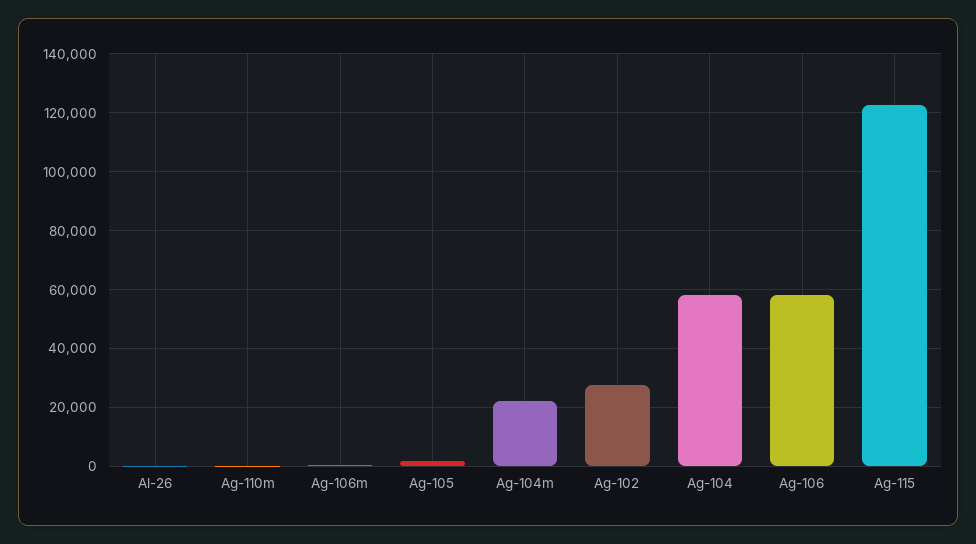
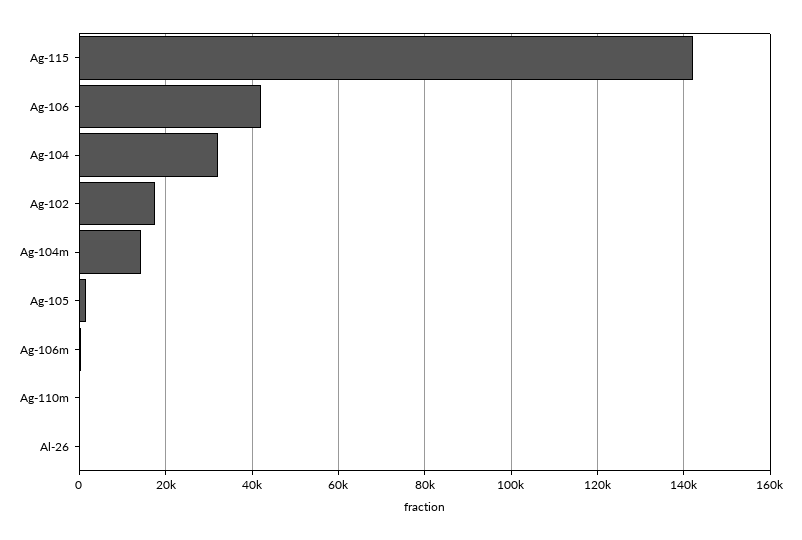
Ag-104m: 22500 -> 14000
Ag-102: 27500 -> 18000
Ag-104: 57500 -> 32000
Ag-106: 57500 -> 42000
Ag-115: 122500 -> 142000

